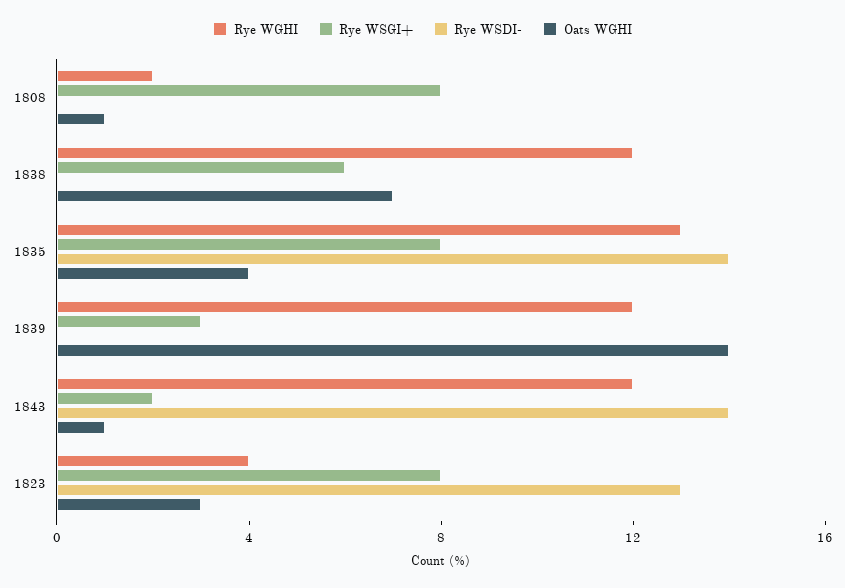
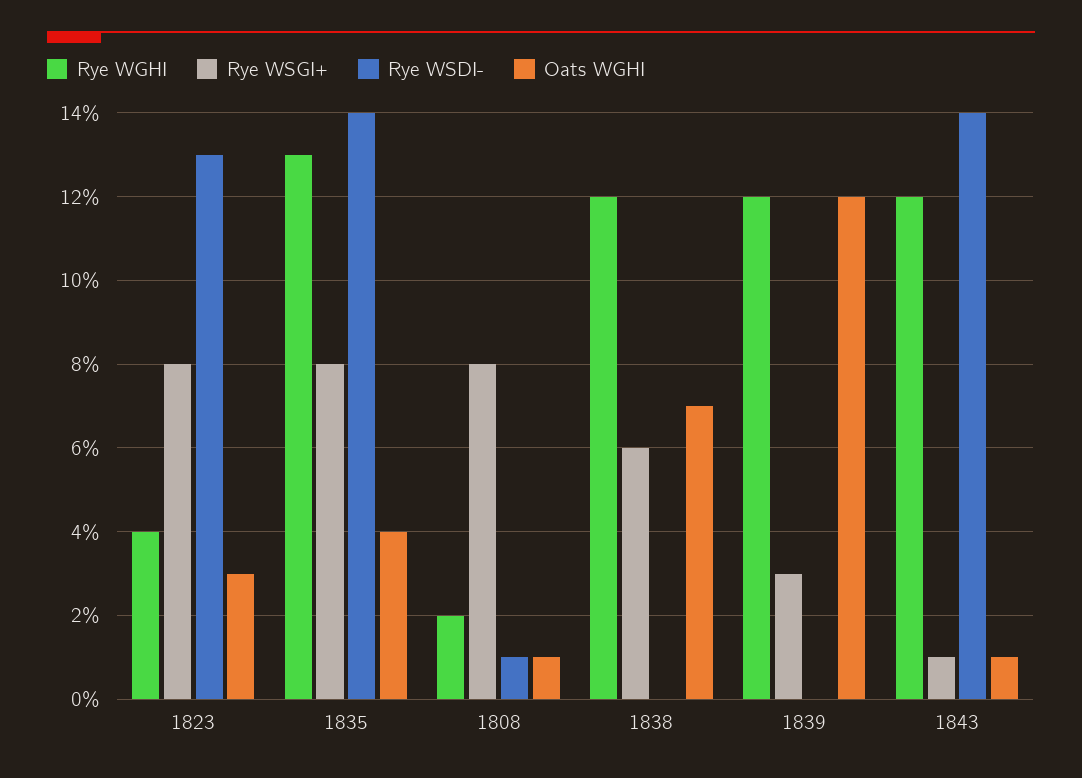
Rye WSDI-, 1808: 0 -> 1
Oats WGHI, 1839: 14 -> 12
Rye WSGI+, 1843: 2 -> 1

